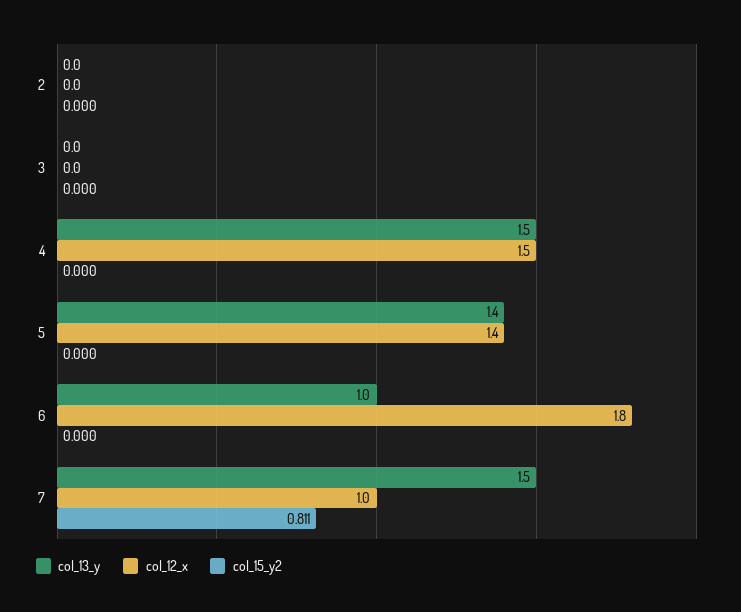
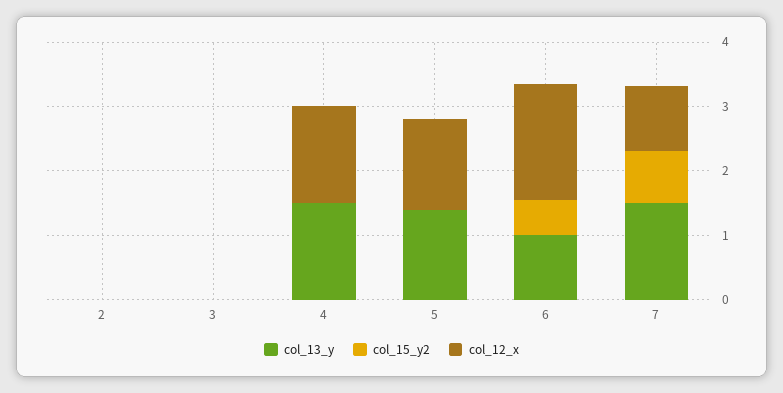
col_15_y2, 6: 0 -> 0.6

